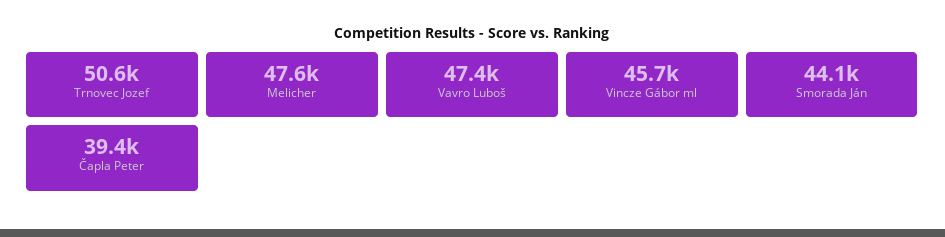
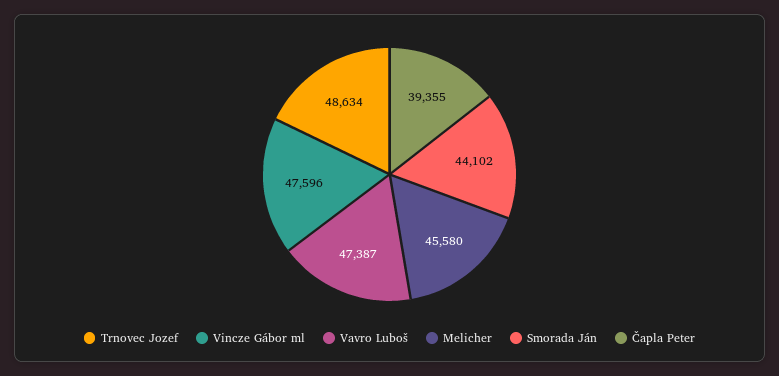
Trnovec Jozef: 50600 -> 48634
Melicher: 47600 -> 45580
Vincze Gábor ml: 45700 -> 47596

